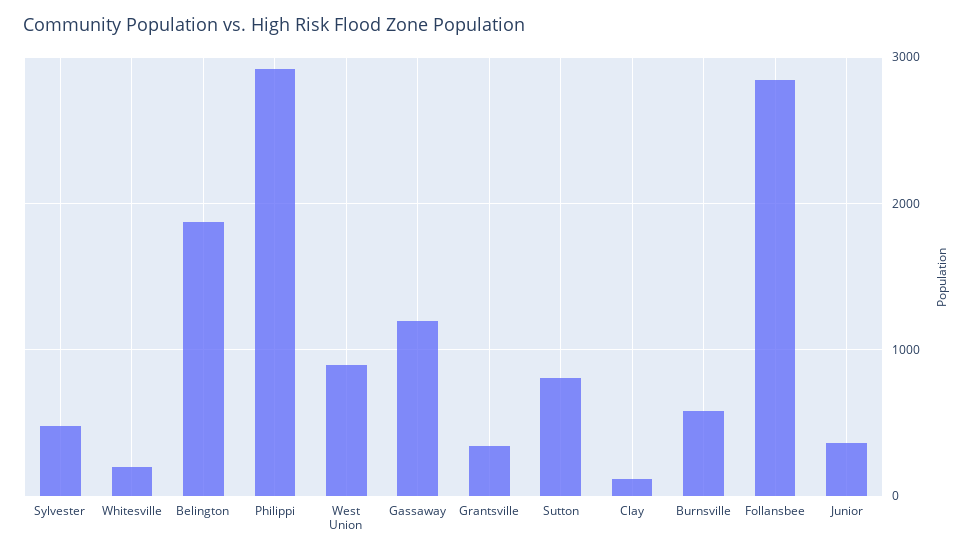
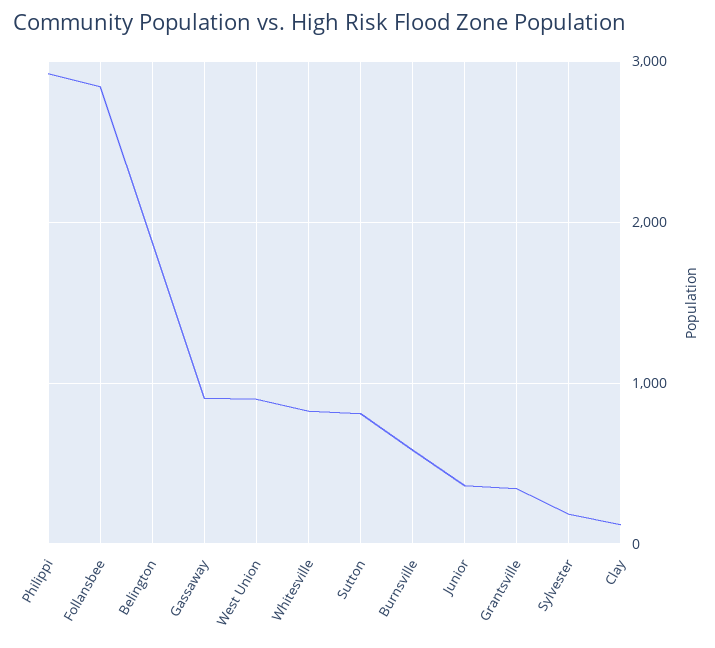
Sylvester: 500 -> 200
Whitesville: 200 -> 800
Gassaway: 1200 -> 900

